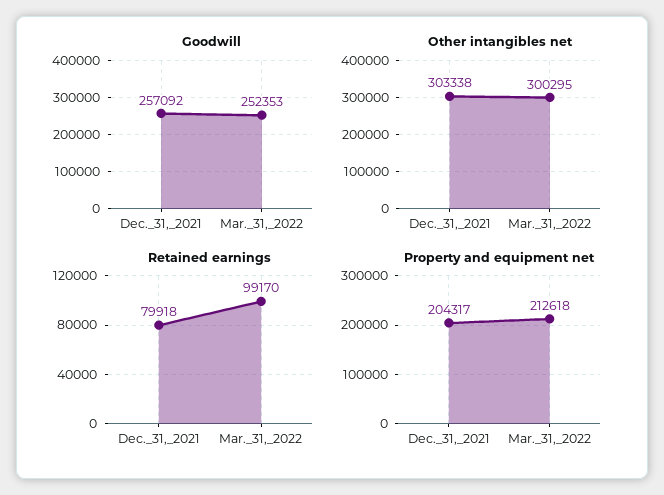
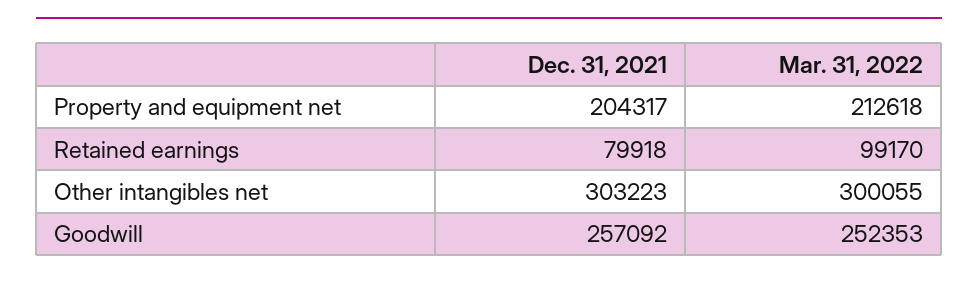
Other intangibles net, Dec._31,_2021: 303338 -> 303223
Other intangibles net, Mar._31,_2022: 300295 -> 300055

